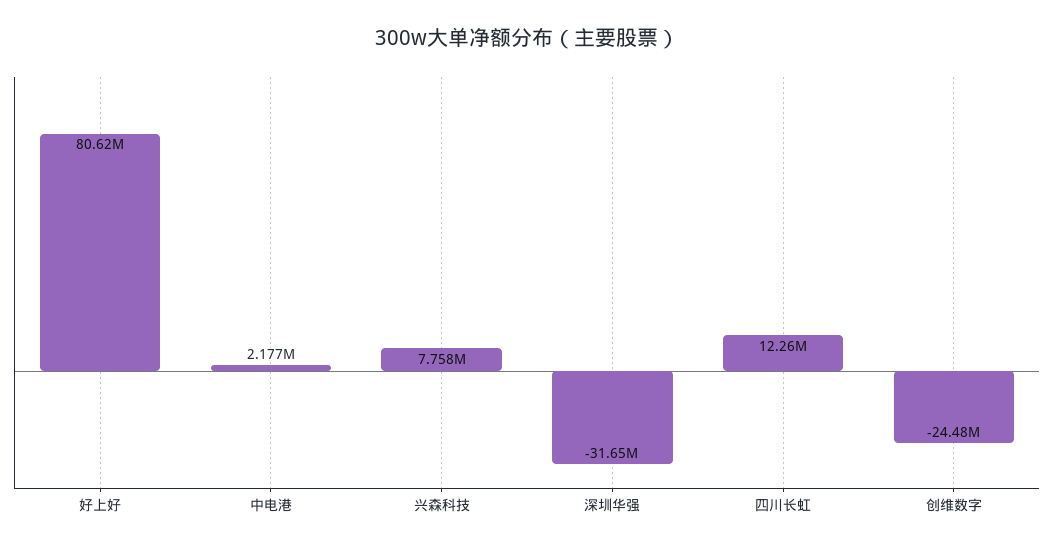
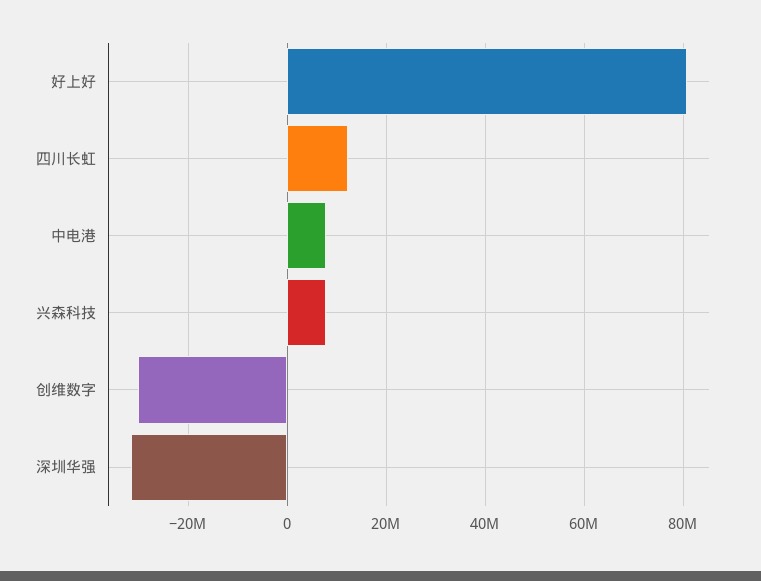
中电港: 2177000 -> 8000000
创维数字: -24480000 -> -30000000

